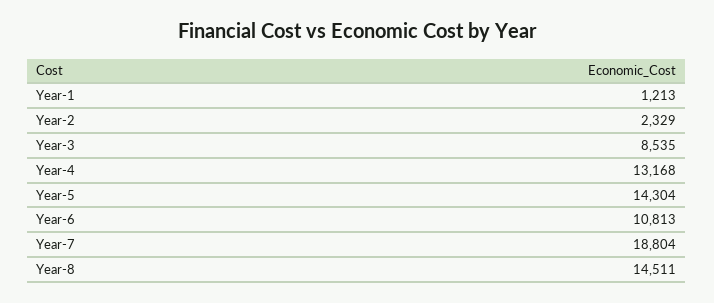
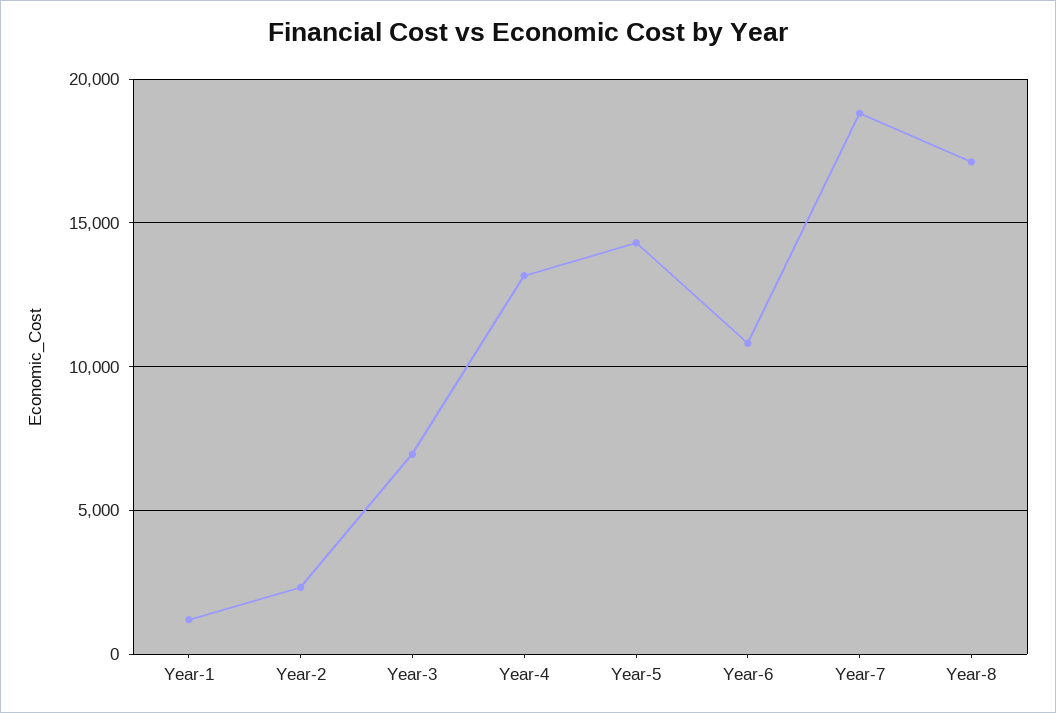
Year-3: 8535 -> 7000
Year-8: 14511 -> 17000

